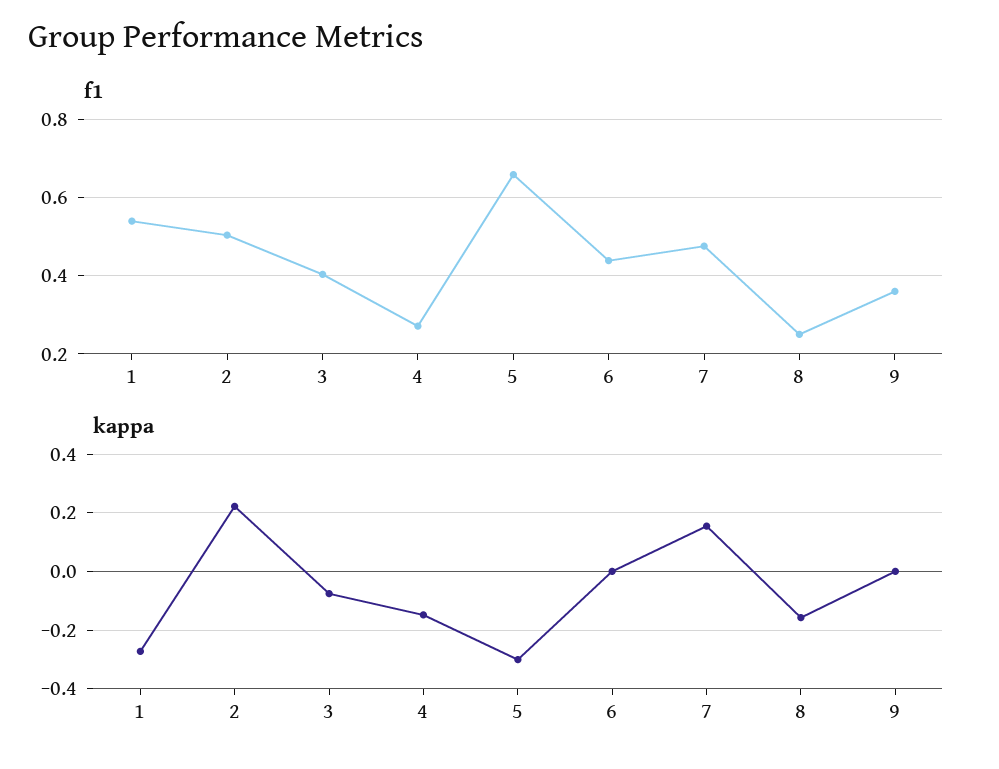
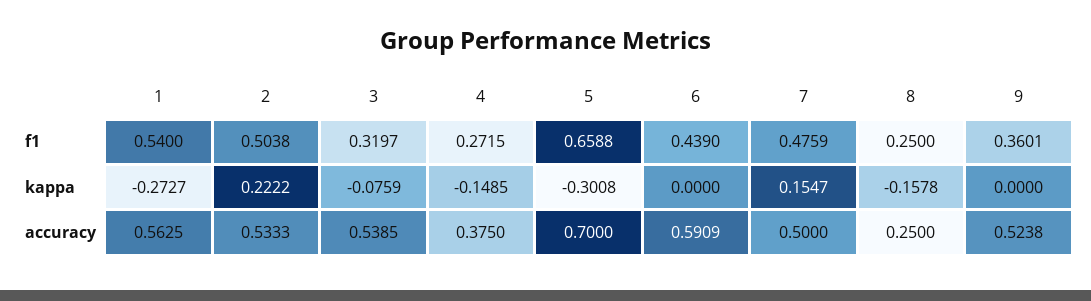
f1, 3: 0.4 -> 0.3197
accuracy, 1: none -> 0.5625
accuracy, 2: none -> 0.5333
accuracy, 3: none -> 0.5385
accuracy, 4: none -> 0.375
accuracy, 5: none -> 0.7
accuracy, 6: none -> 0.5909
accuracy, 7: none -> 0.5
accuracy, 8: none -> 0.25
accuracy, 9: none -> 0.5238

